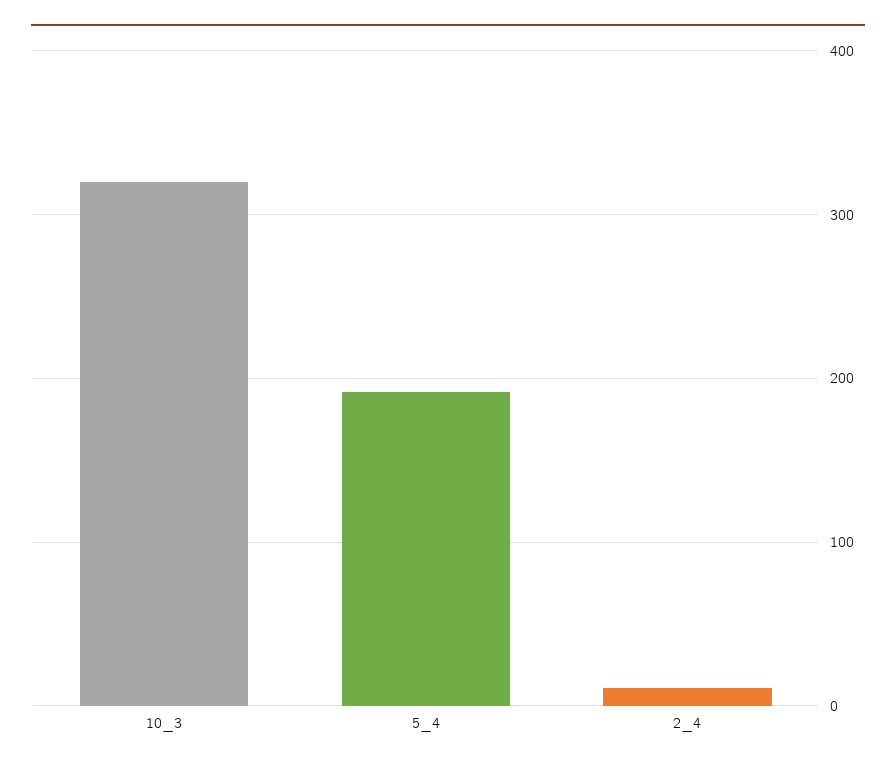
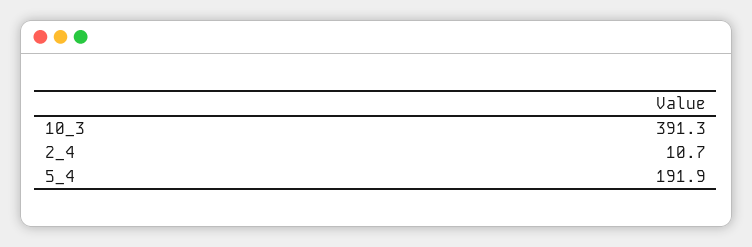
10_3: 320 -> 391.3

